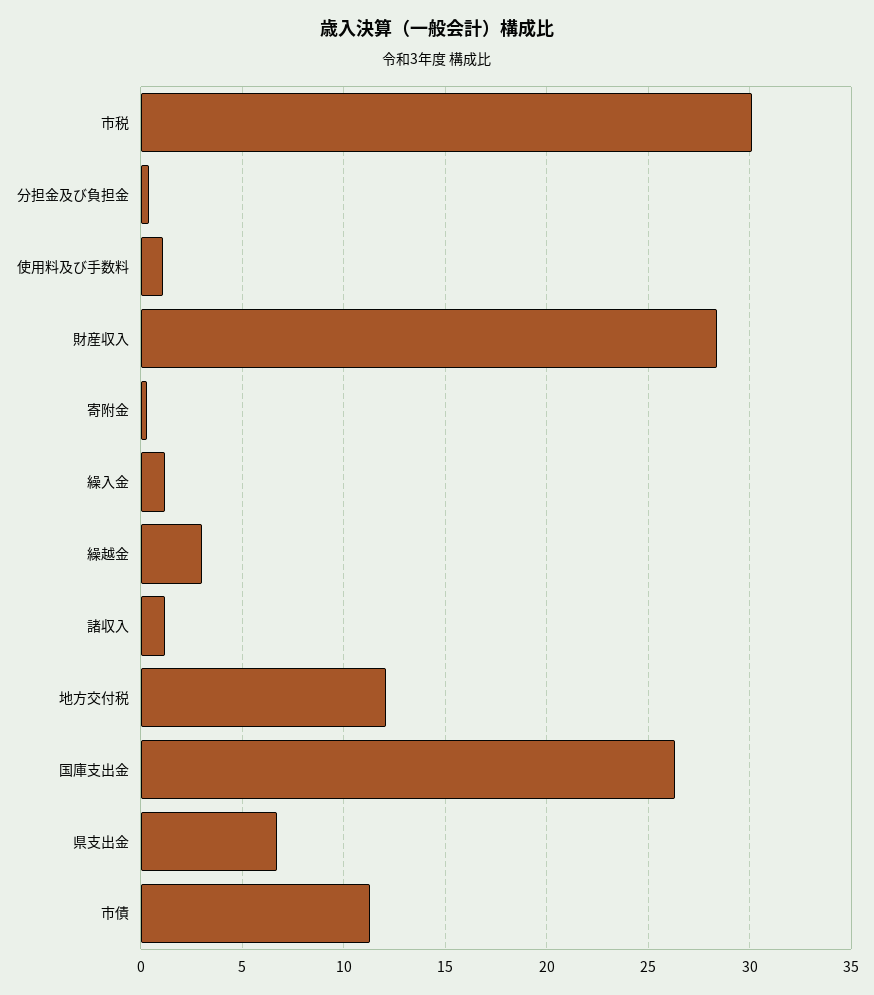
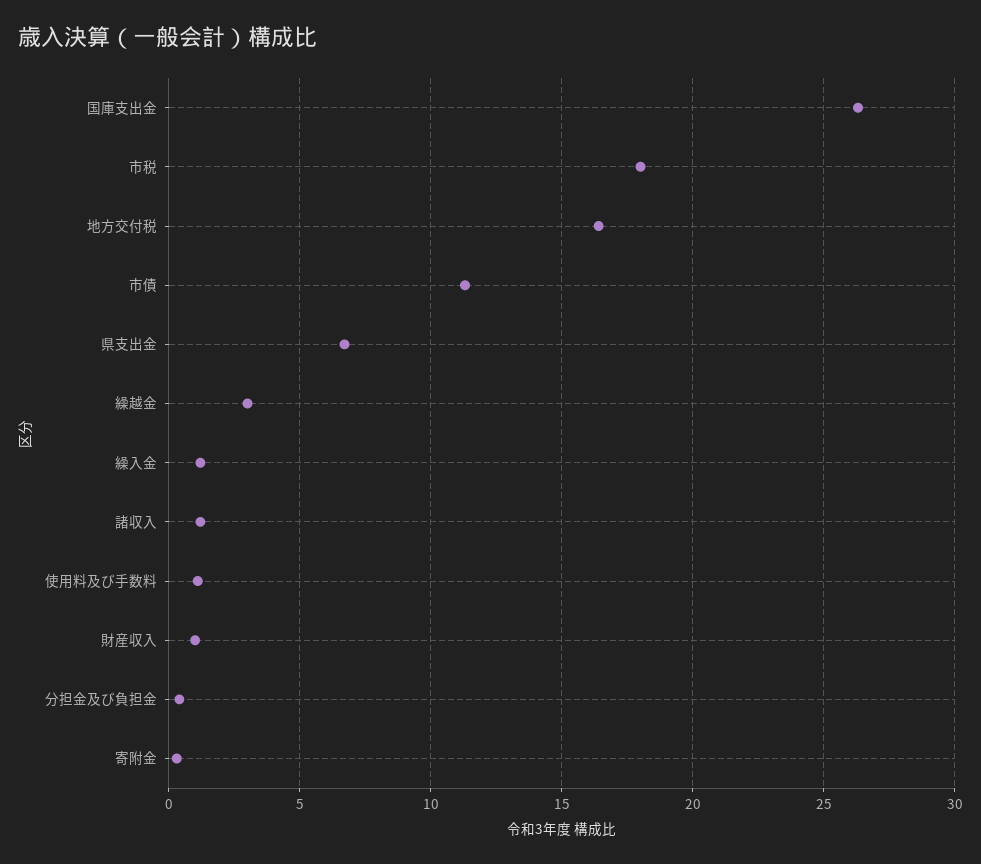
市税: 30 -> 18
財産収入: 28.5 -> 1
地方交付税: 12 -> 16.5

